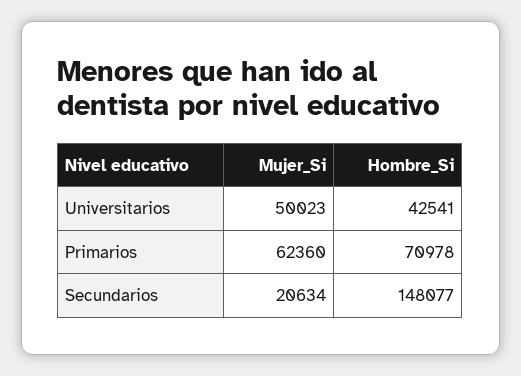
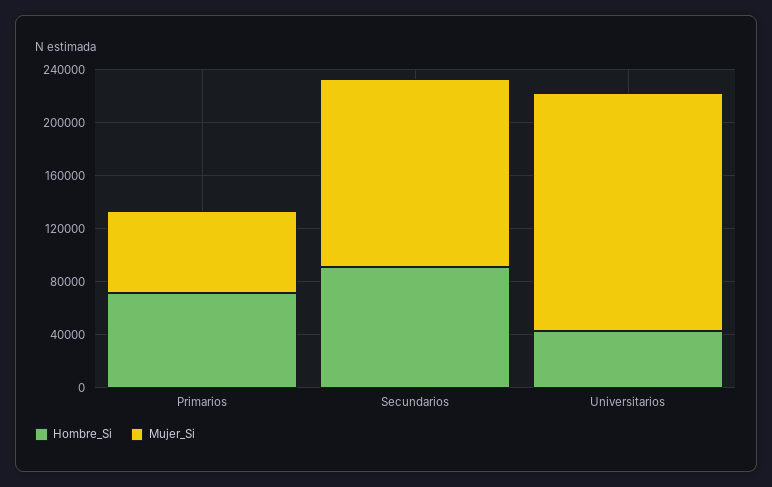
Mujer_Si, Universitarios: 50023 -> 180000
Mujer_Si, Secundarios: 20634 -> 140000
Hombre_Si, Secundarios: 148077 -> 90000

